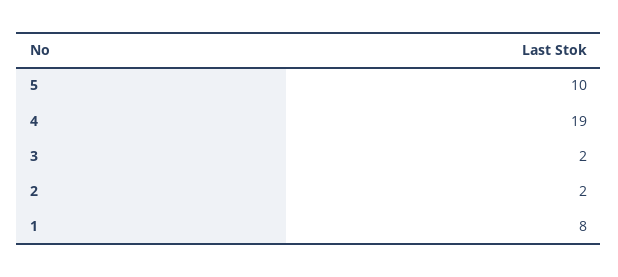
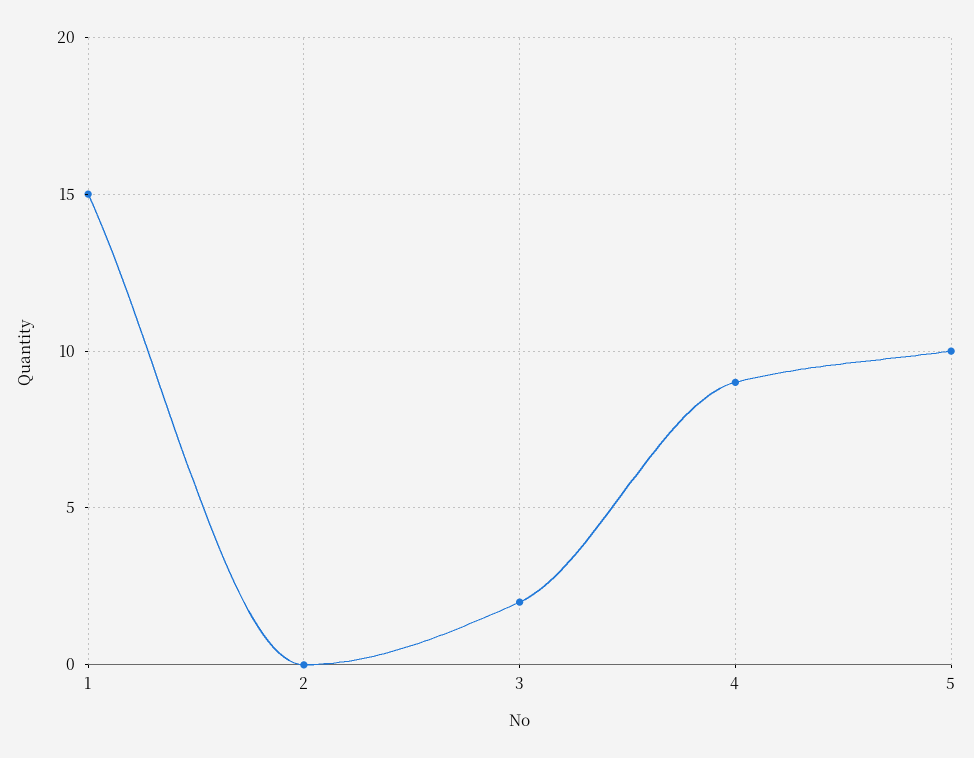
4: 19 -> 9
2: 2 -> 0
1: 8 -> 15

